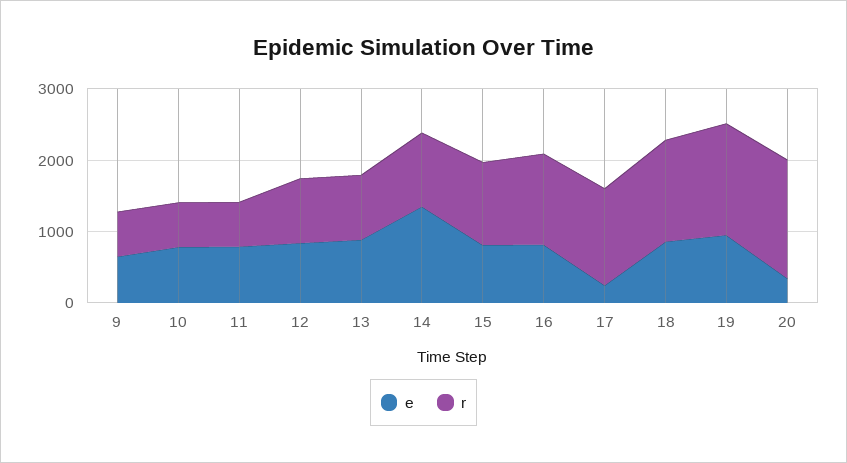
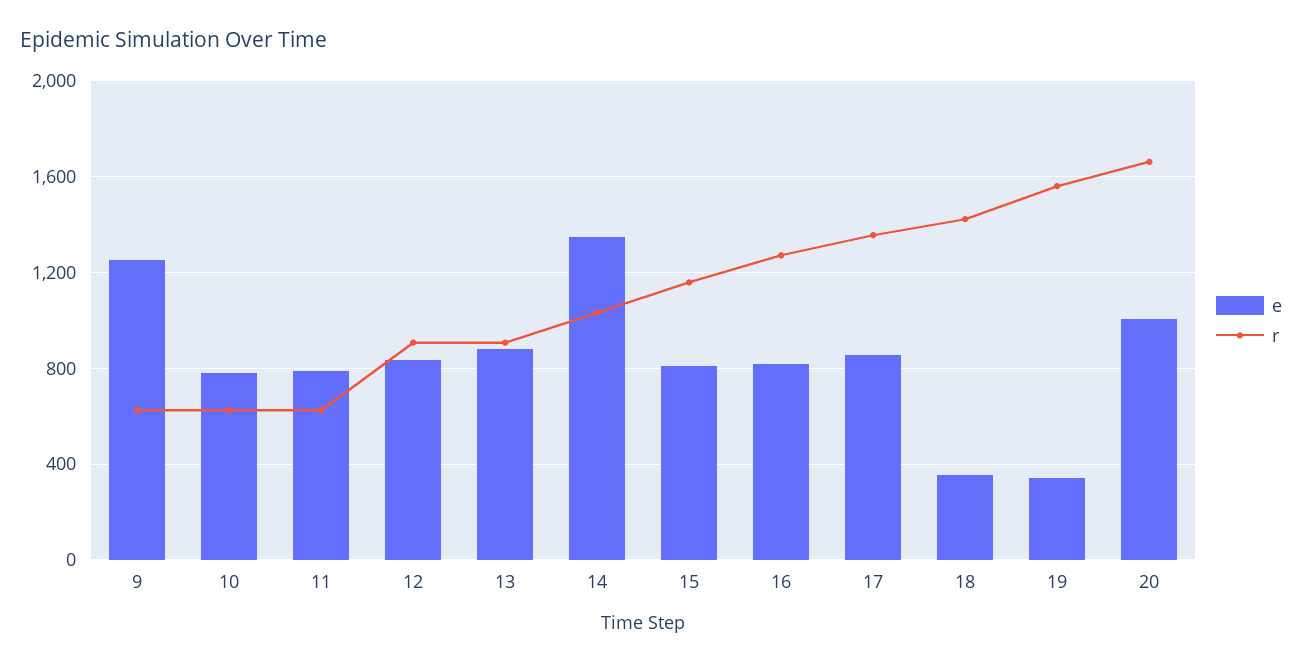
e, 9: 600 -> 1250
e, 17: 200 -> 850
e, 18: 800 -> 350
e, 19: 1000 -> 350
e, 20: 400 -> 1000

